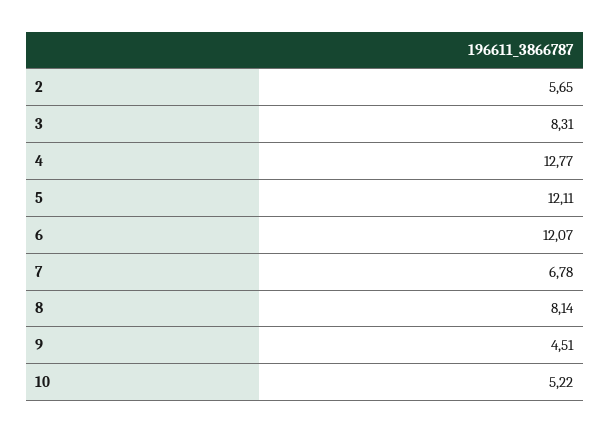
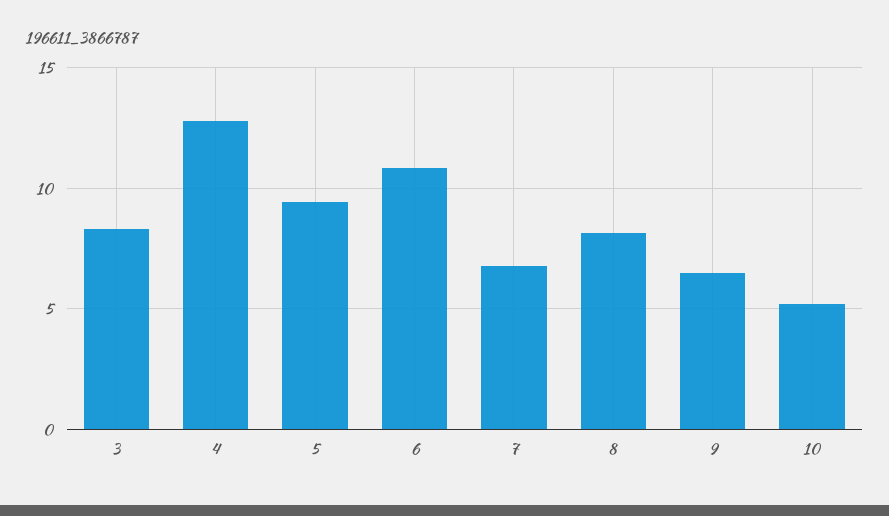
2: 5.65 -> none
5: 12.11 -> 9.5
6: 12.07 -> 11
9: 4.51 -> 6.5

